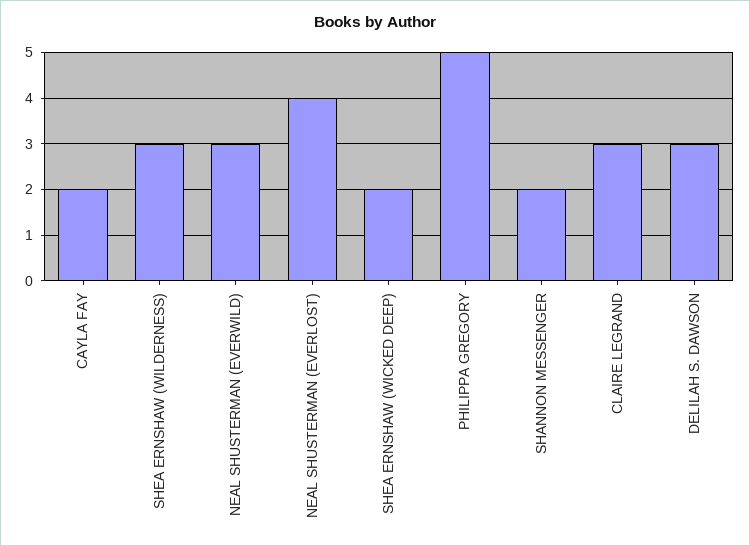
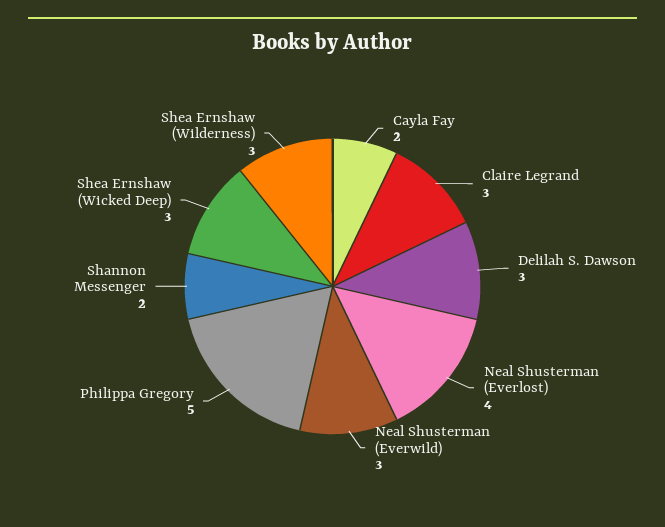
SHEA ERNSHAW (WICKED DEEP): 2 -> 3

